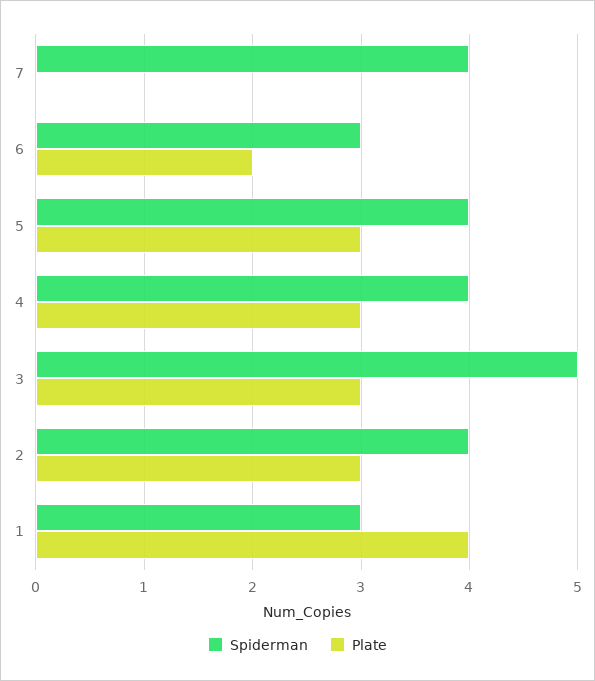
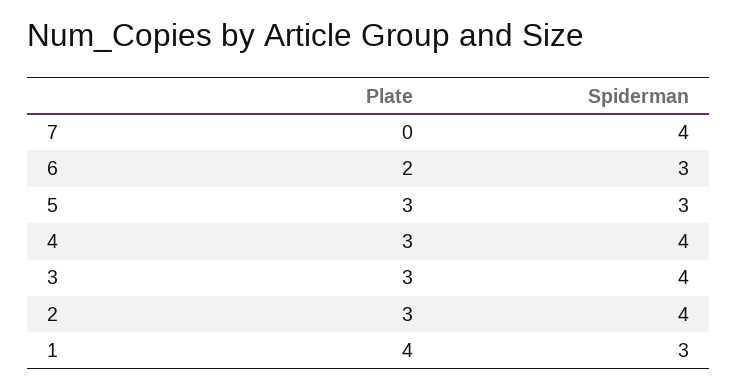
Spiderman, 5: 4 -> 3
Spiderman, 3: 5 -> 4

